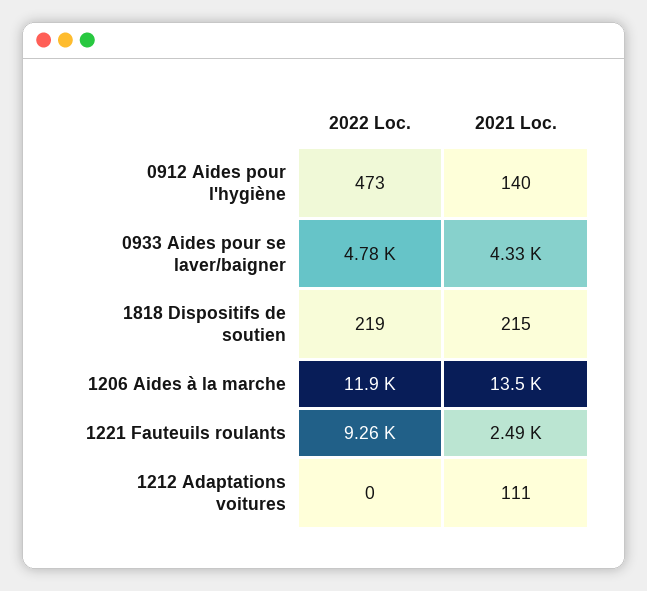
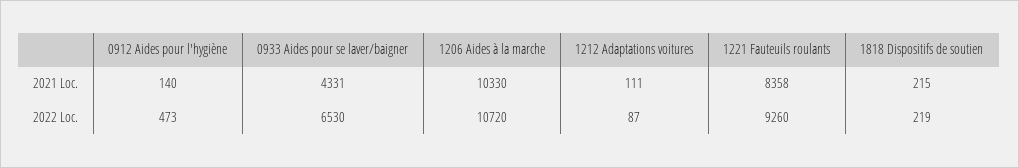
2022 Loc., 0933 Aides pour se laver/baigner: 4780 -> 6530
2022 Loc., 1206 Aides à la marche: 11900 -> 10720
2021 Loc., 1206 Aides à la marche: 13500 -> 10330
2021 Loc., 1221 Fauteuils roulants: 2490 -> 8358
2022 Loc., 1212 Adaptations voitures: 0 -> 87

